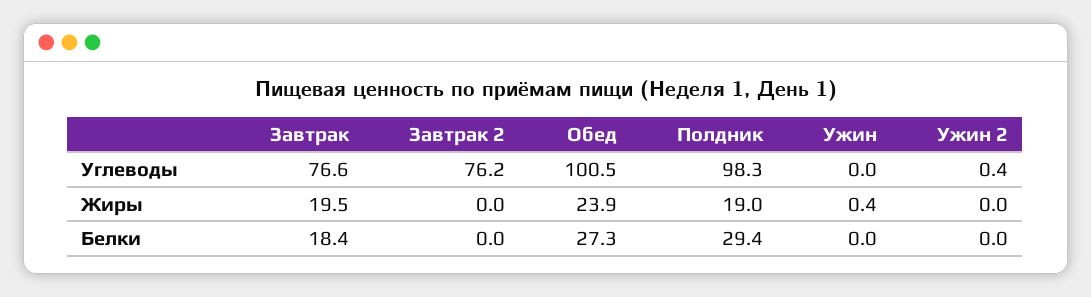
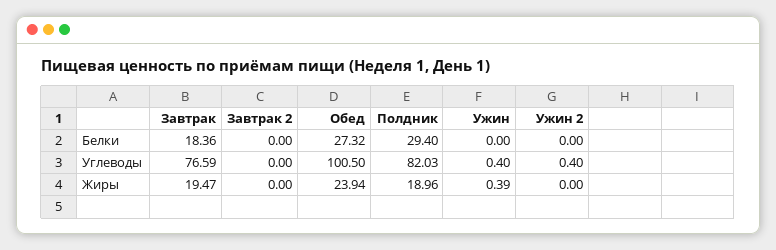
Завтрак 2, Углеводы: 76.2 -> 0
Полдник, Углеводы: 98.3 -> 82.03
Ужин, Углеводы: 0 -> 0.4

